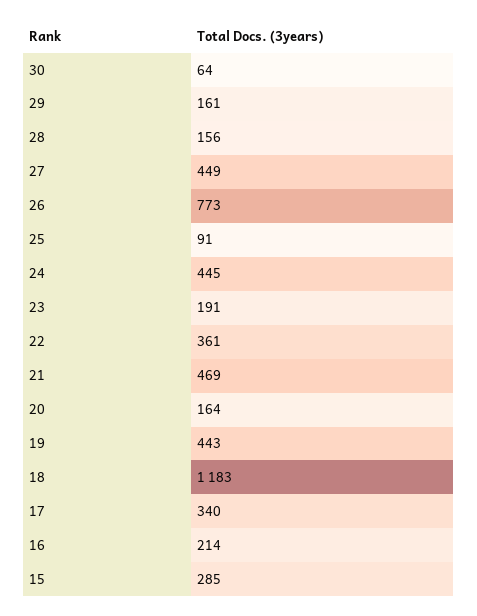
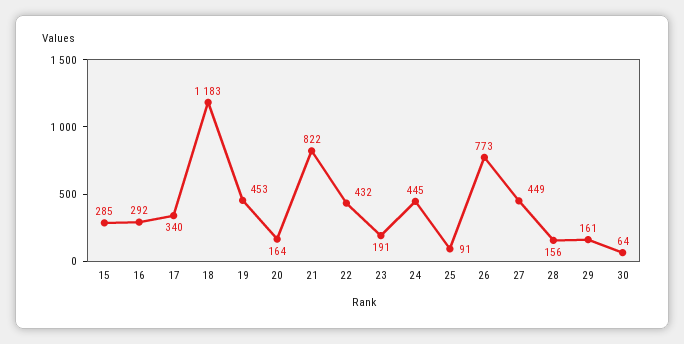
22: 361 -> 432
21: 469 -> 822
19: 443 -> 453
16: 214 -> 292

